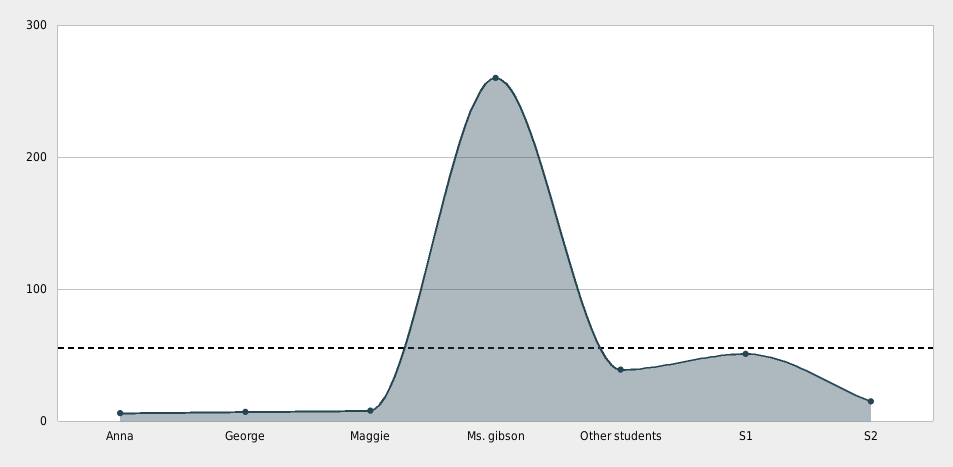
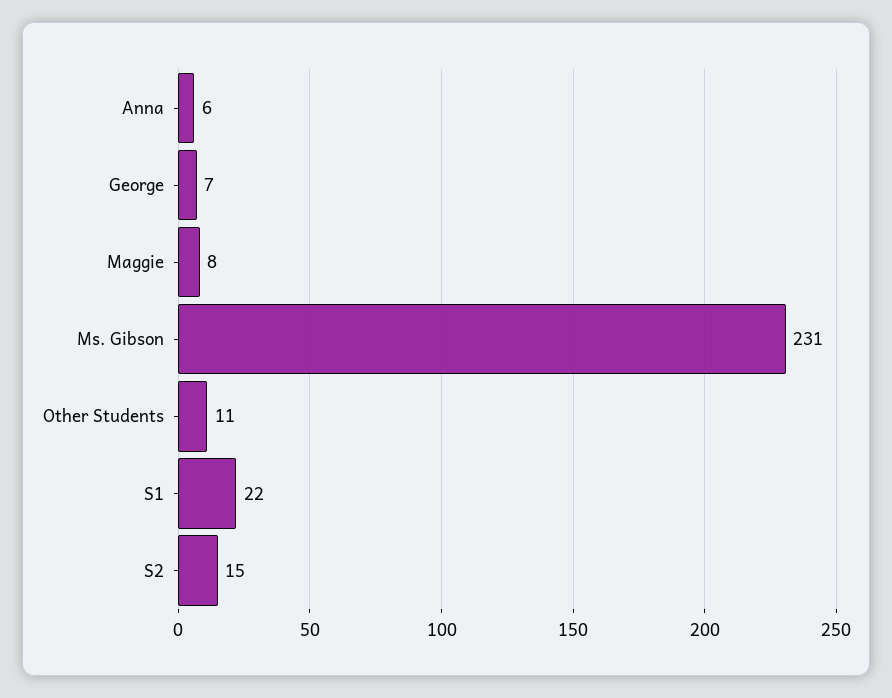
Ms. gibson: 260 -> 231
Other students: 40 -> 11
S1: 50 -> 22

